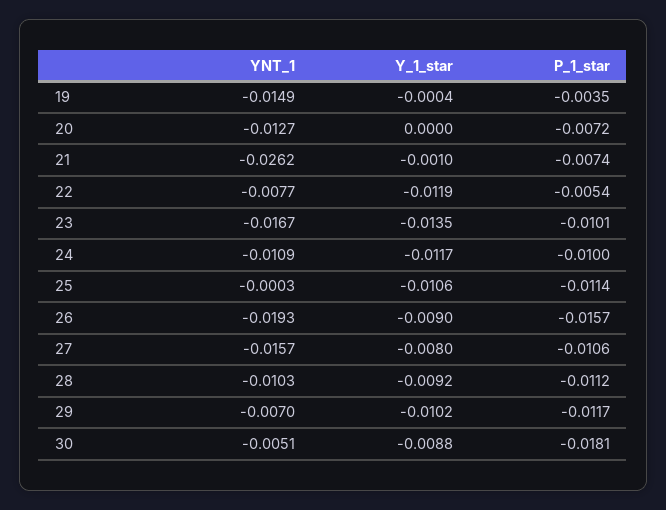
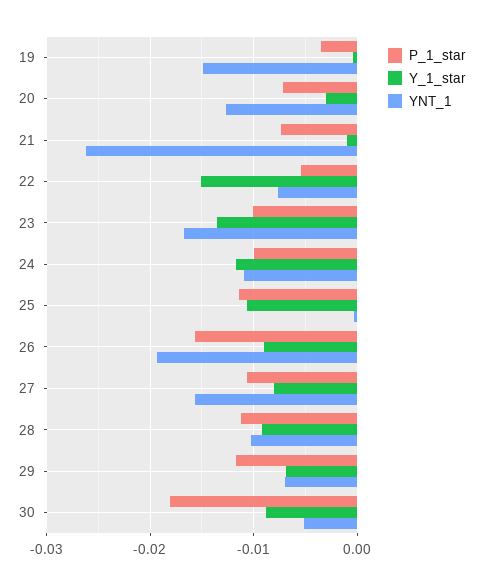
Y_1_star, 20: 0 -> -0.003
Y_1_star, 22: -0.0119 -> -0.015
Y_1_star, 29: -0.0102 -> -0.007

